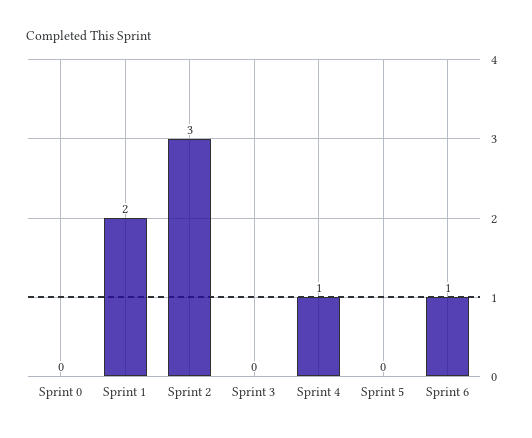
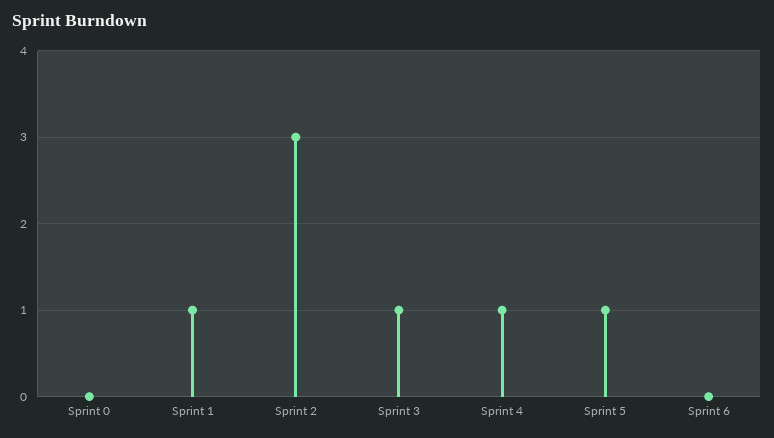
Sprint 1: 2 -> 1
Sprint 3: 0 -> 1
Sprint 5: 0 -> 1
Sprint 6: 1 -> 0

